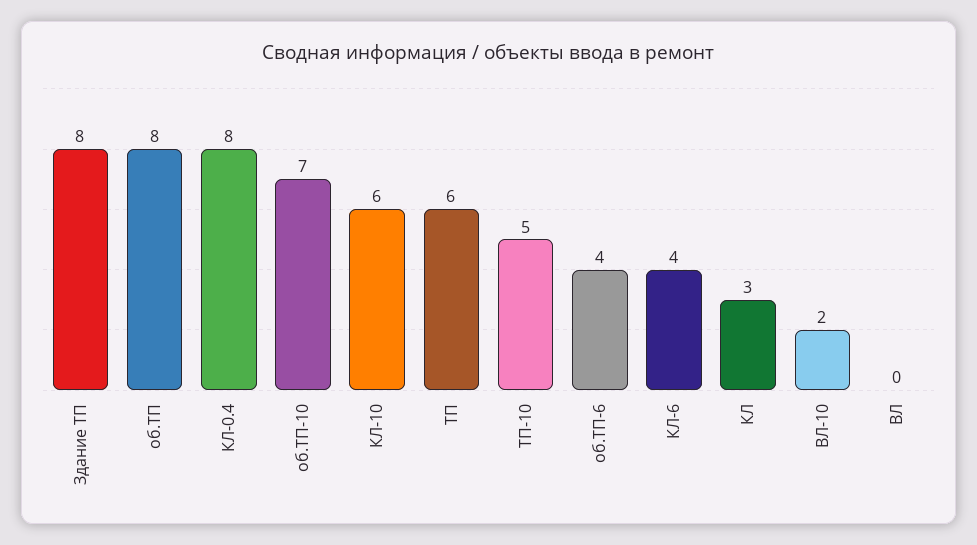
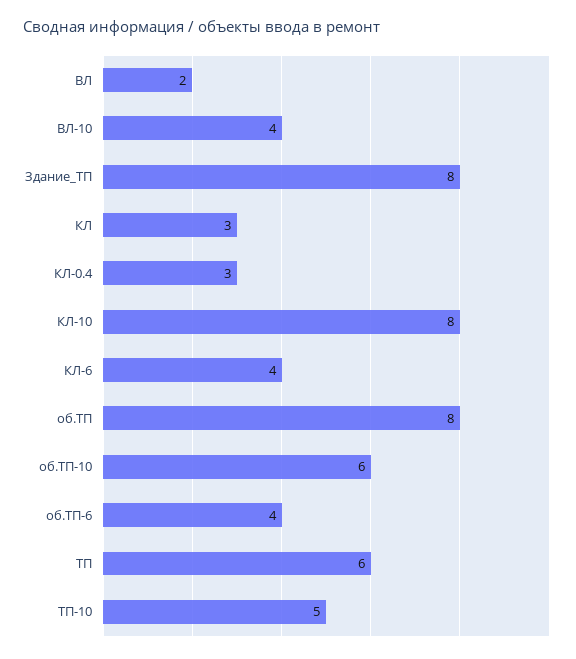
КЛ-0.4: 8 -> 3
об.ТП-10: 7 -> 6
КЛ-10: 6 -> 8
ВЛ-10: 2 -> 4
ВЛ: 0 -> 2

